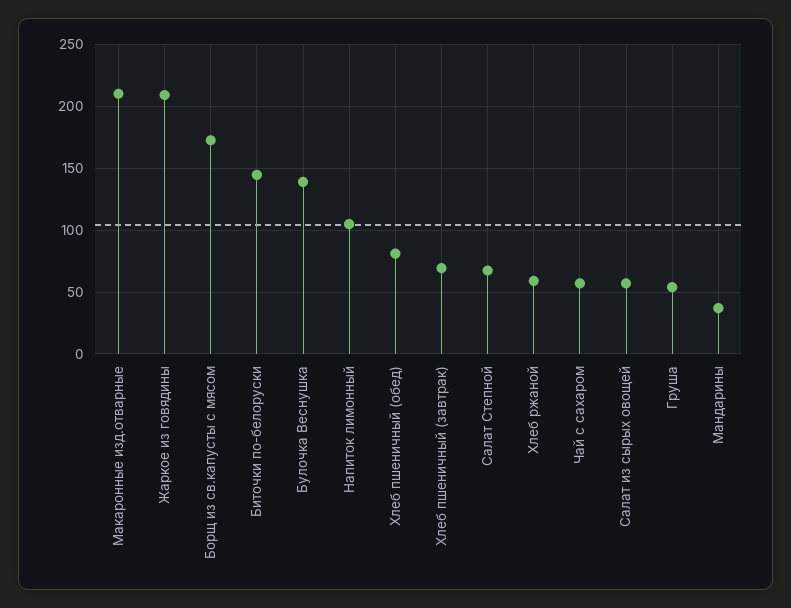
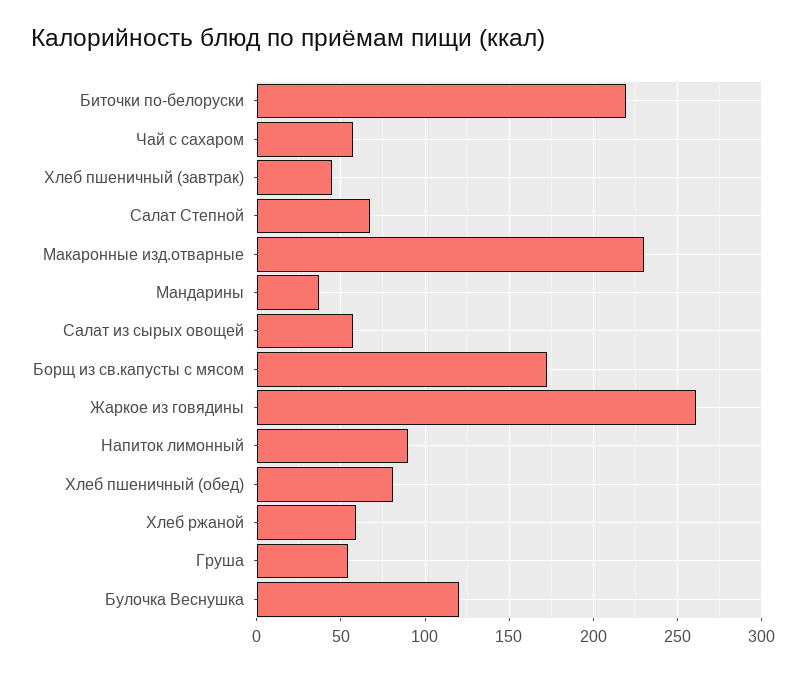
Макаронные изд.отварные: 210 -> 230
Жаркое из говядины: 210 -> 260
Биточки по-белоруски: 145 -> 220
Булочка Веснушка: 140 -> 120
Напиток лимонный: 105 -> 90
Хлеб пшеничный (завтрак): 70 -> 45

